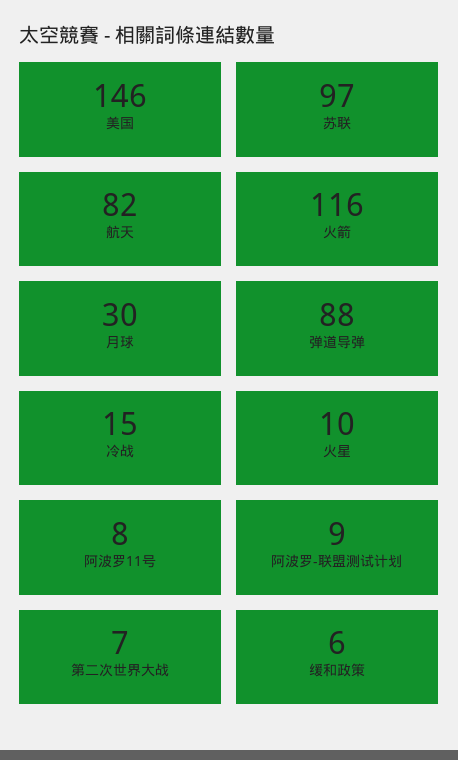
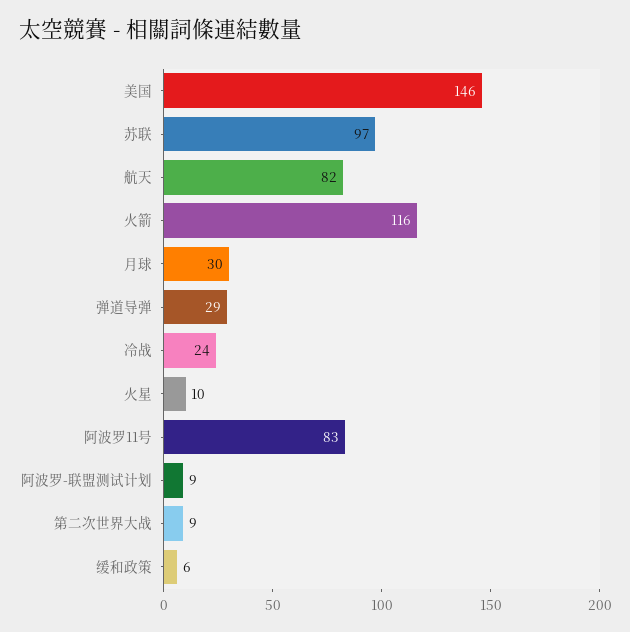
弹道导弹: 88 -> 29
冷战: 15 -> 24
阿波罗11号: 8 -> 83
第二次世界大战: 7 -> 9

